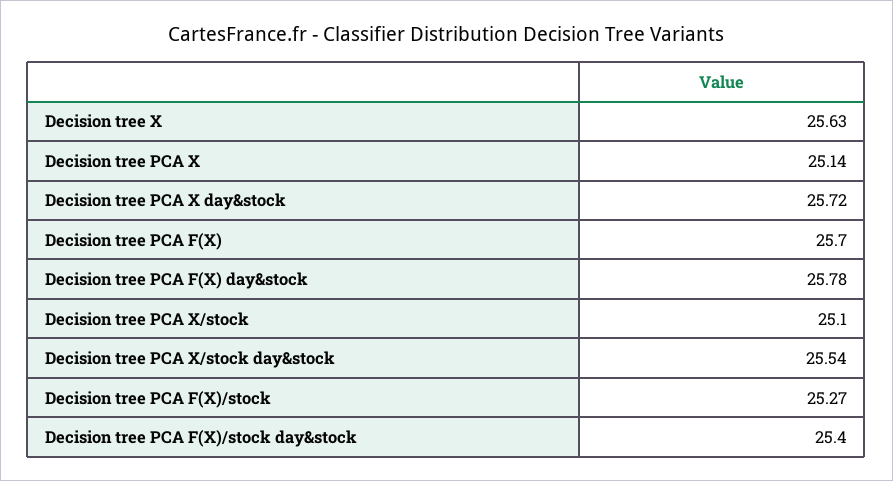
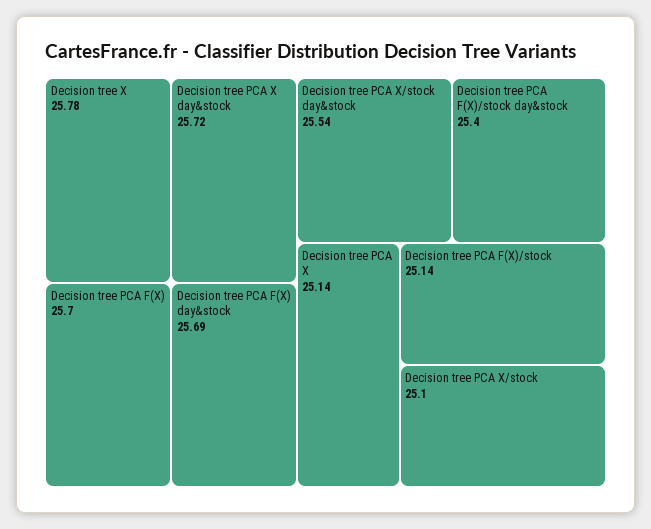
Decision tree X: 25.63 -> 25.78
Decision tree PCA F(X) day&stock: 25.78 -> 25.69
Decision tree PCA F(X)/stock: 25.27 -> 25.14

